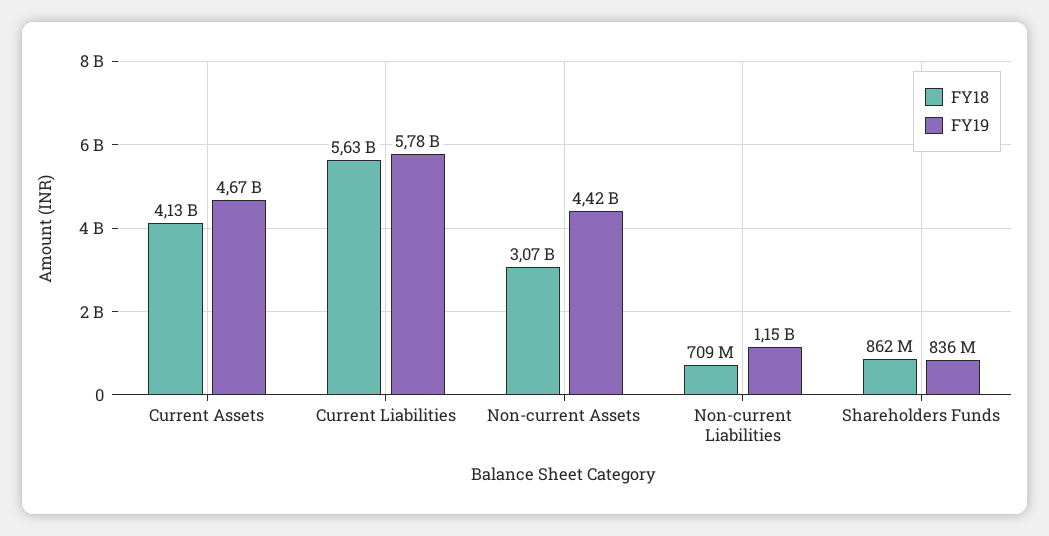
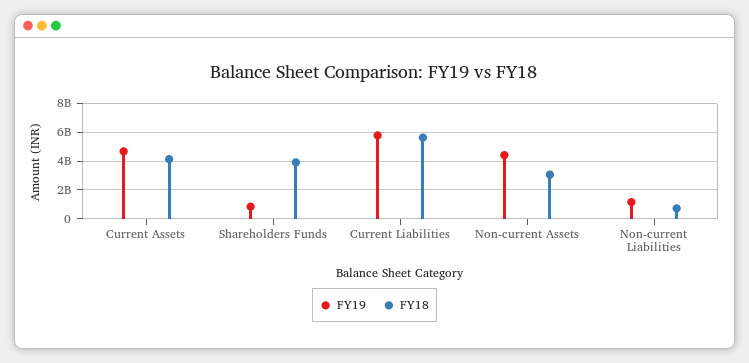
FY18, Shareholders Funds: 862000000 -> 4000000000

